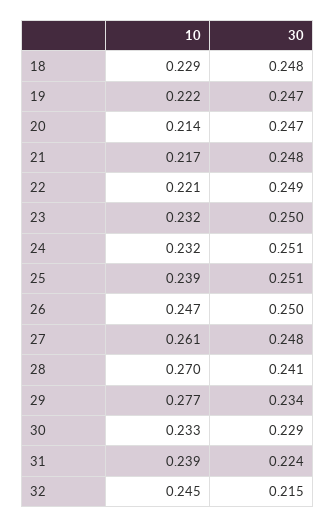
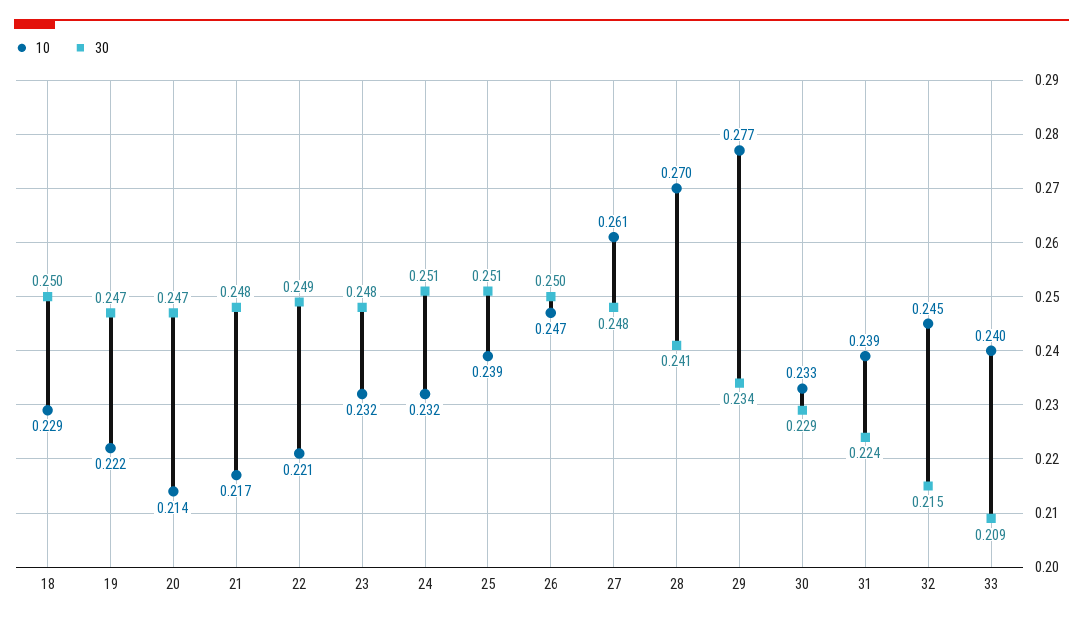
30, 18: 0.248 -> 0.25
30, 23: 0.25 -> 0.248
10, 33: none -> 0.24
30, 33: none -> 0.209

